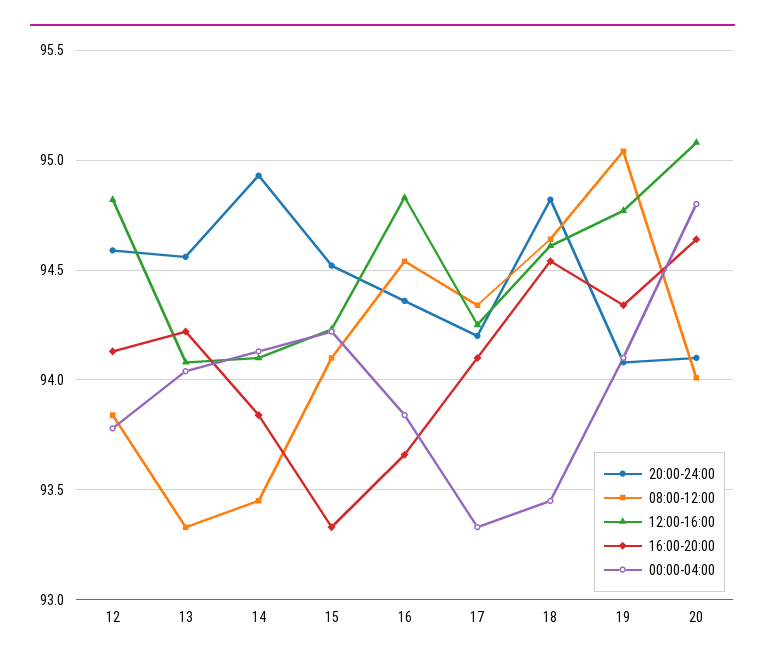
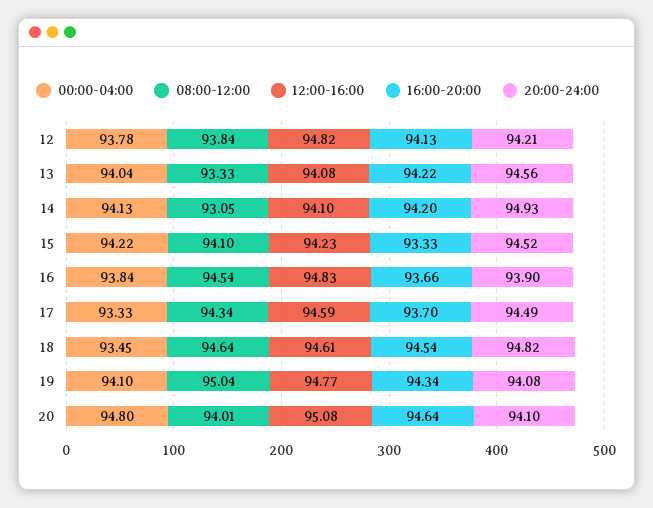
20:00-24:00, 12: 94.6 -> 94.21
08:00-12:00, 14: 93.45 -> 93.05
16:00-20:00, 14: 93.85 -> 94.2
20:00-24:00, 16: 94.35 -> 93.9
20:00-24:00, 17: 94.2 -> 94.49
12:00-16:00, 17: 94.25 -> 94.59
16:00-20:00, 17: 94.1 -> 93.7

